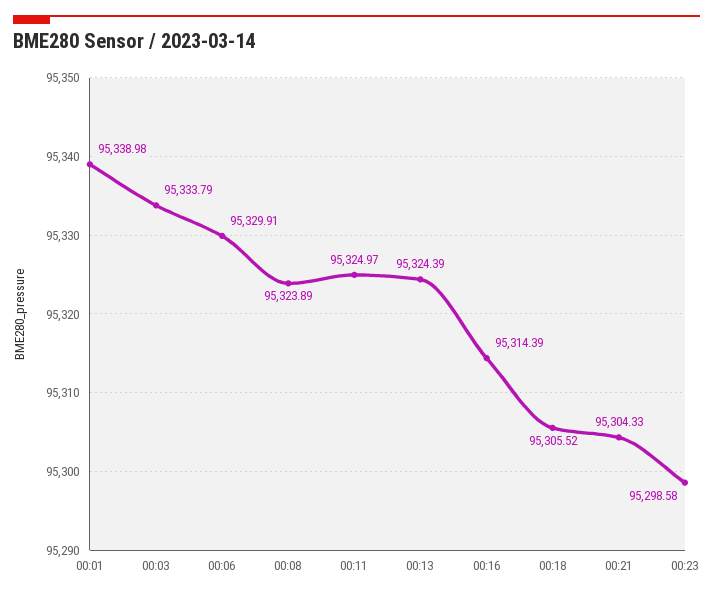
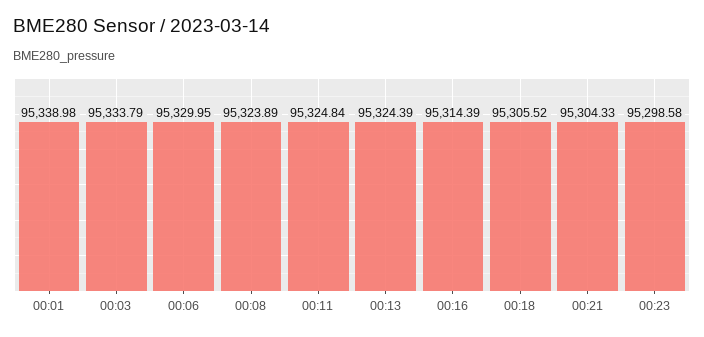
00:06: 95329.91 -> 95329.95
00:11: 95324.97 -> 95324.84

